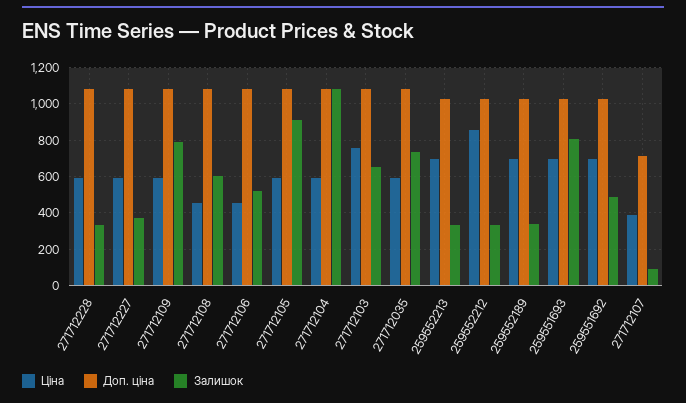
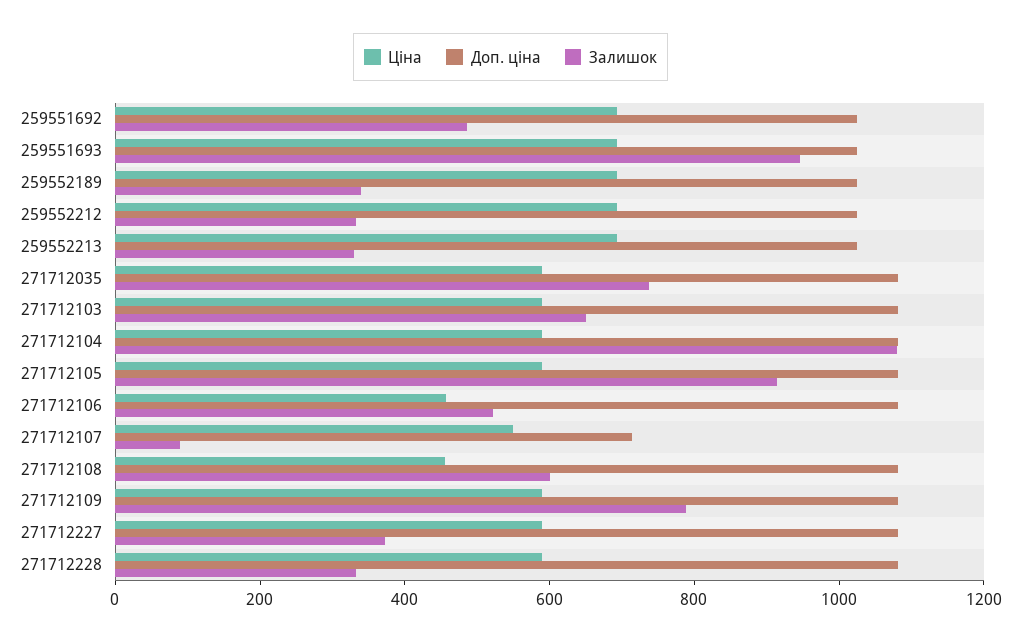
Ціна, 271712103: 750 -> 600
Ціна, 259552212: 850 -> 700
Залишок, 259551693: 800 -> 950
Ціна, 271712107: 400 -> 550

